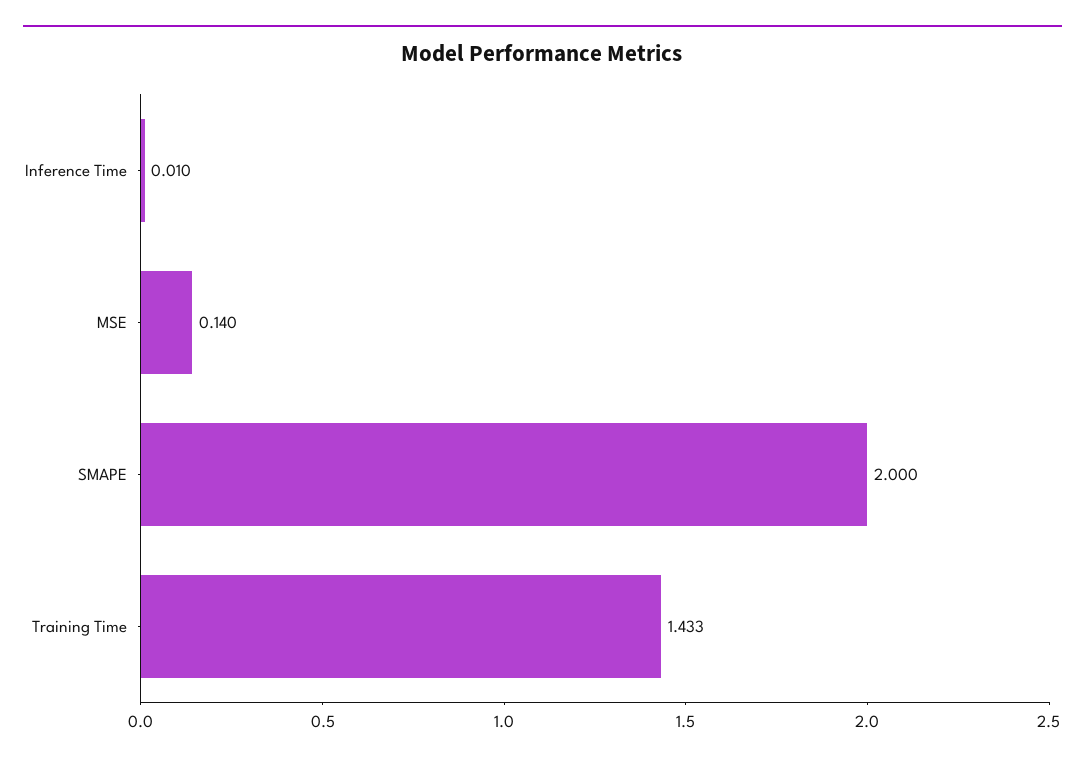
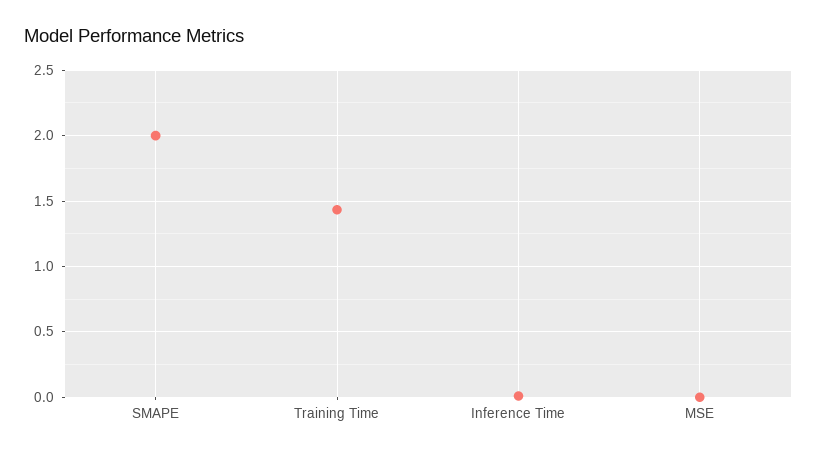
MSE: 0.14 -> 0

